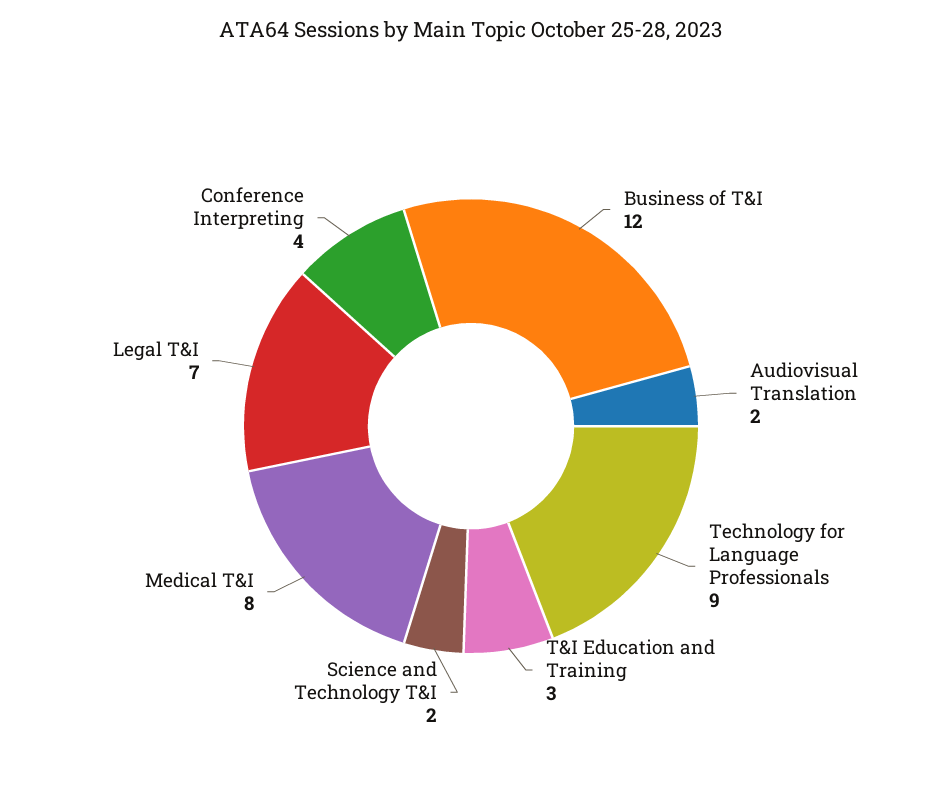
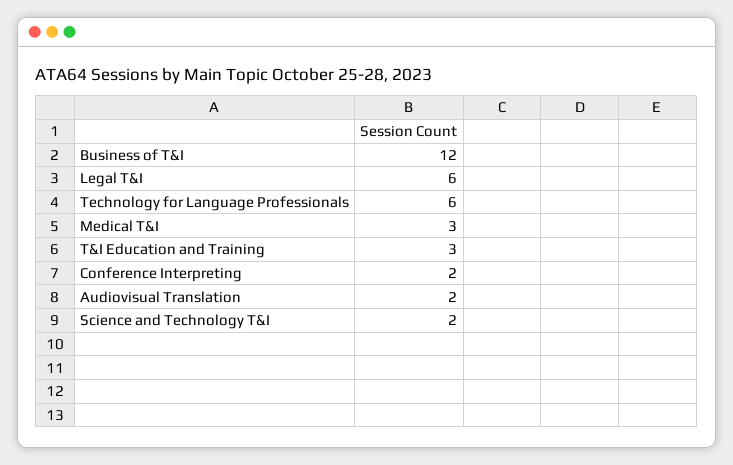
Technology for Language Professionals: 9 -> 6
Medical T&I: 8 -> 3
Legal T&I: 7 -> 6
Conference Interpreting: 4 -> 2

